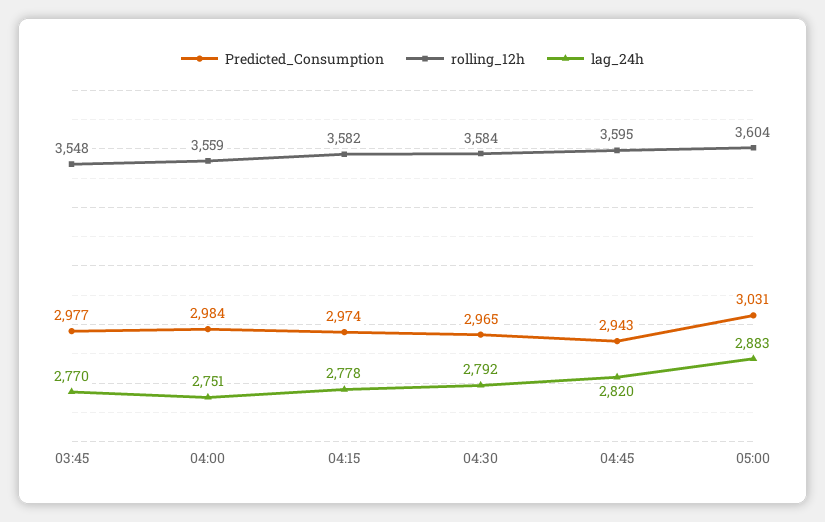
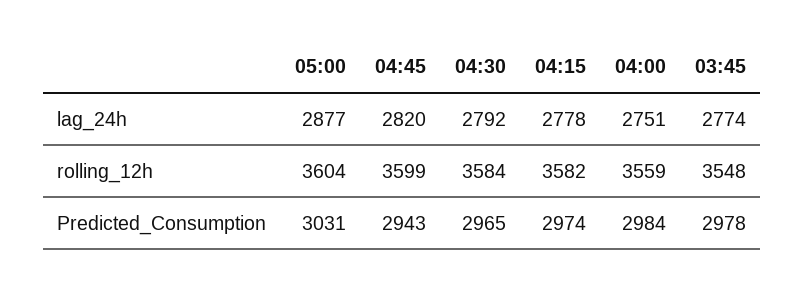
Predicted_Consumption, 03:45: 2977 -> 2978
lag_24h, 03:45: 2770 -> 2774
rolling_12h, 04:45: 3595 -> 3599
lag_24h, 05:00: 2883 -> 2877

